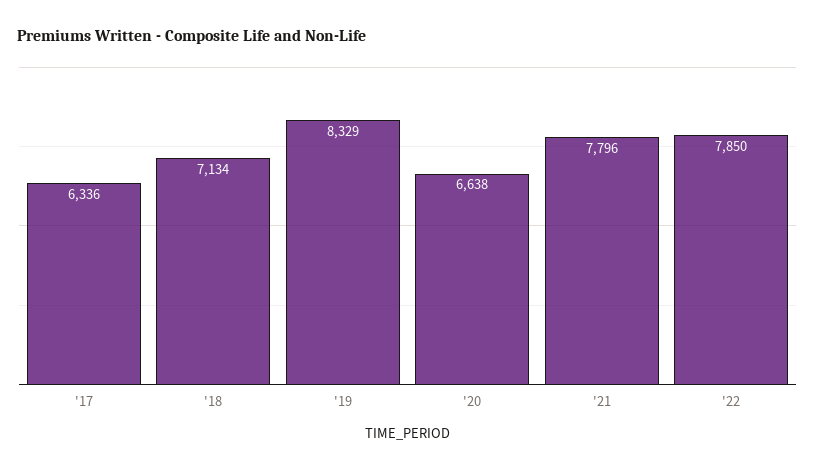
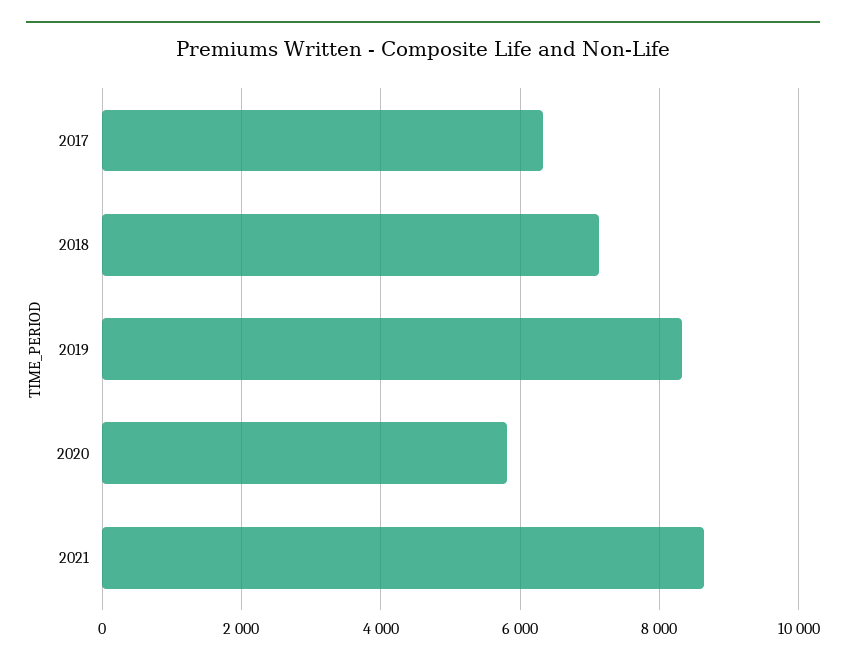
'20: 6638 -> 5800
'21: 7796 -> 8600
'22: 7850 -> none

